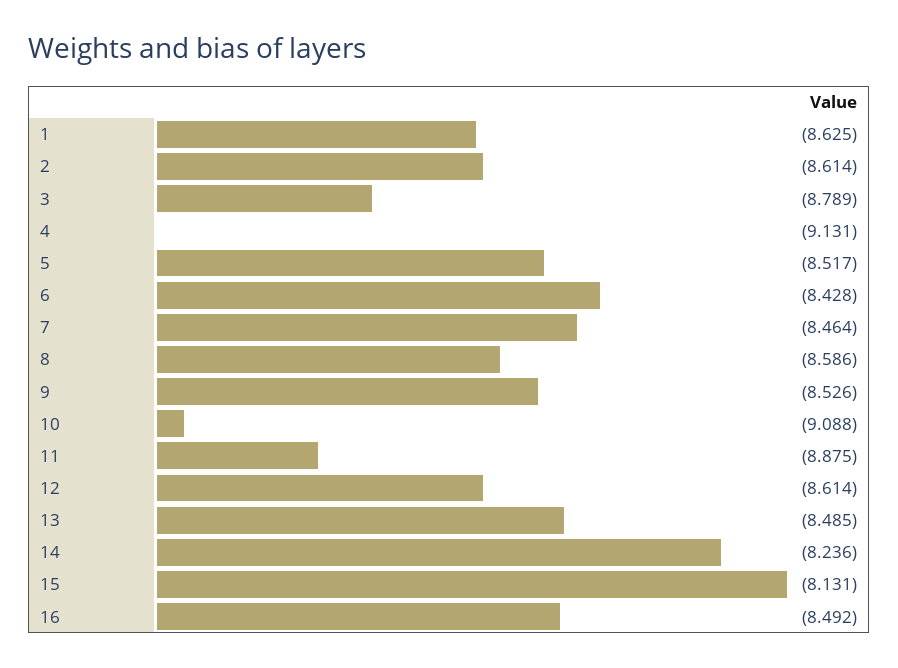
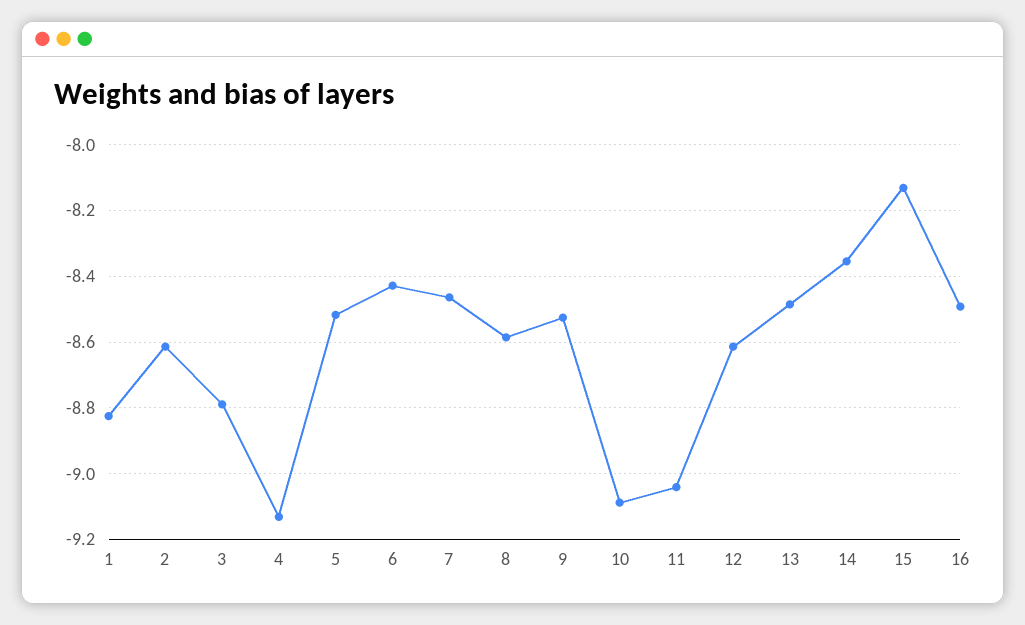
1: -8.625 -> -8.82
11: -8.875 -> -9.04
14: -8.236 -> -8.36

